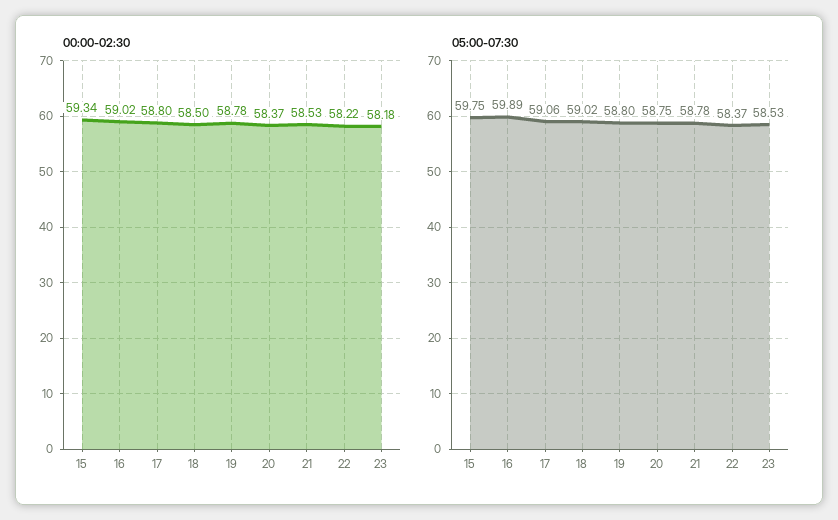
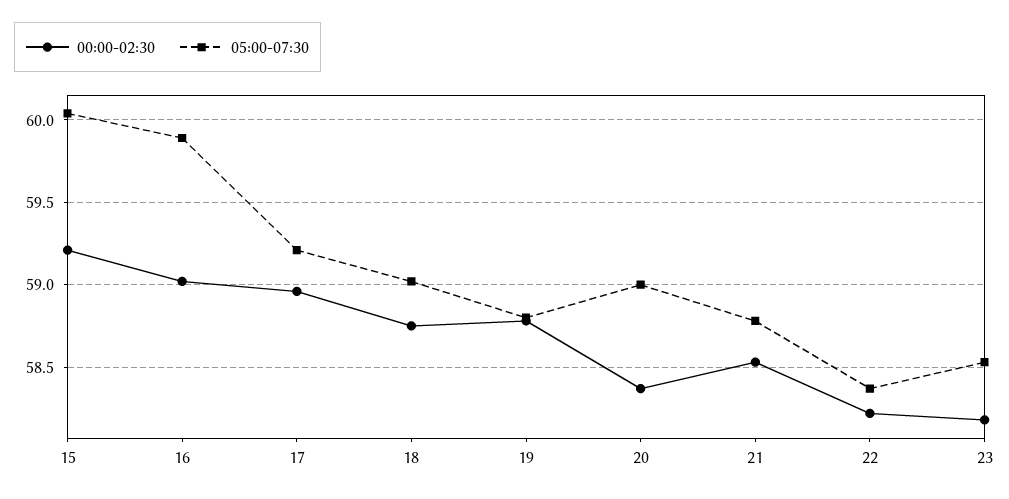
00:00-02:30, 15: 59.34 -> 59.2
00:00-02:30, 17: 58.8 -> 58.95
00:00-02:30, 18: 58.5 -> 58.75
05:00-07:30, 15: 59.75 -> 60.05
05:00-07:30, 17: 59.06 -> 59.2
05:00-07:30, 20: 58.75 -> 59

